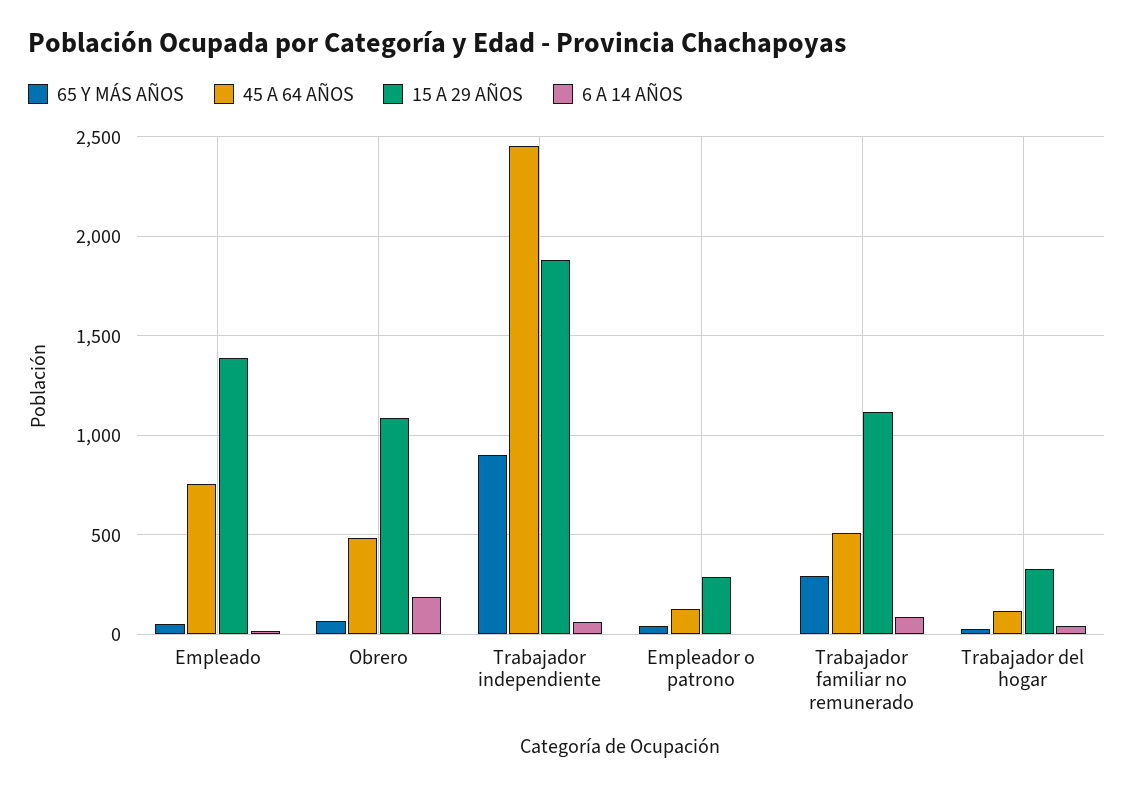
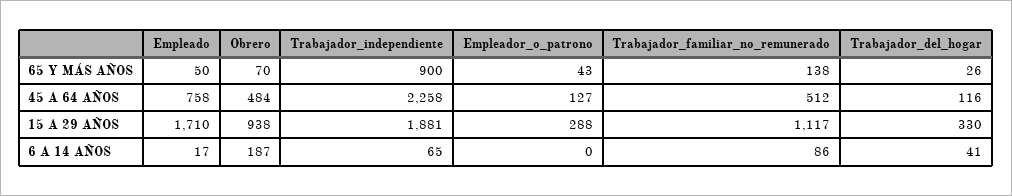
15 A 29 AÑOS, Empleado: 1400 -> 1710
15 A 29 AÑOS, Obrero: 1100 -> 938
45 A 64 AÑOS, Trabajador independiente: 2450 -> 2258
65 Y MÁS AÑOS, Trabajador familiar no remunerado: 300 -> 138

